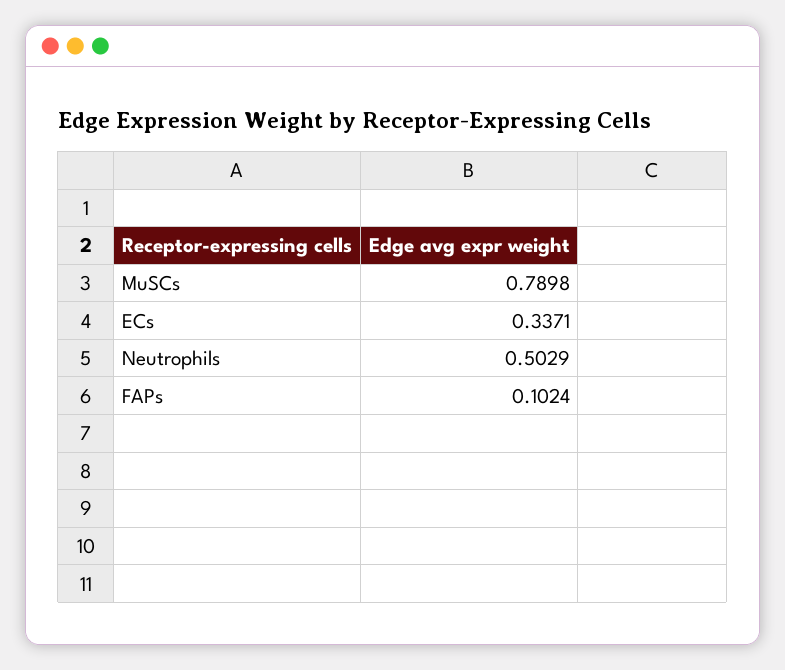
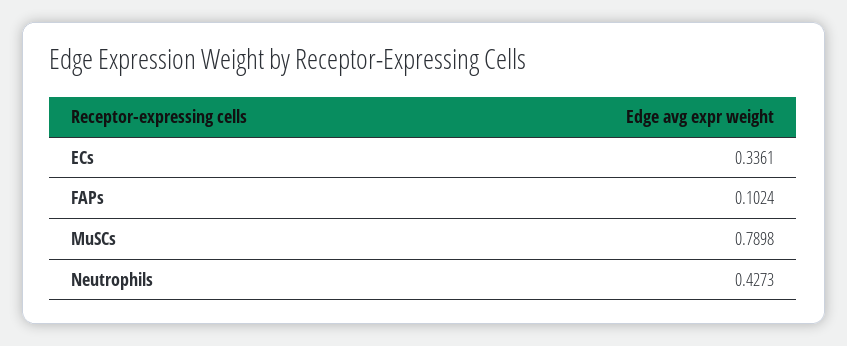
ECs: 0.3371 -> 0.3361
Neutrophils: 0.5029 -> 0.4273

